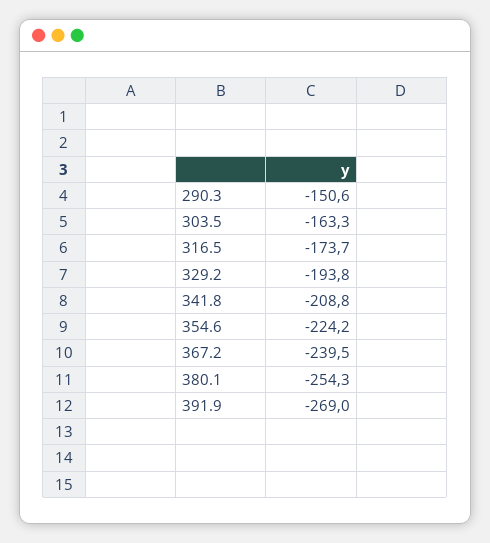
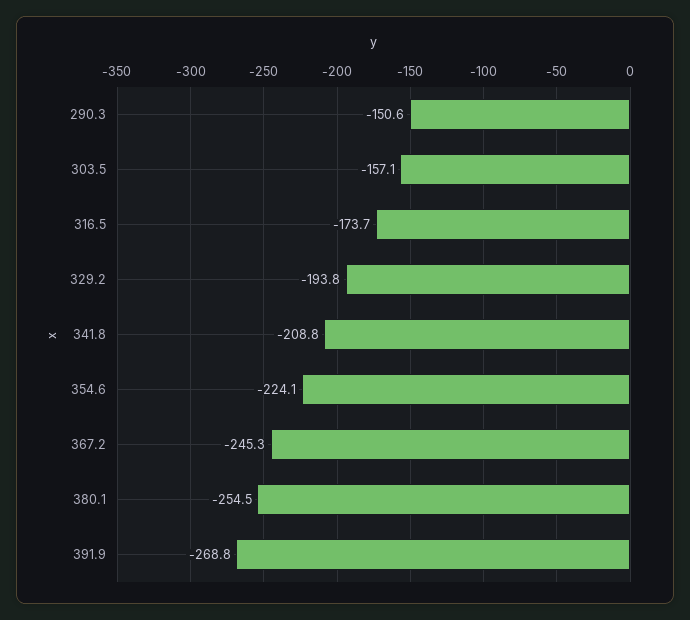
303.5: -163.3 -> -157.1
354.6: -224.2 -> -224.1
367.2: -239.5 -> -245.3
380.1: -254.3 -> -254.5
391.9: -269 -> -268.8

